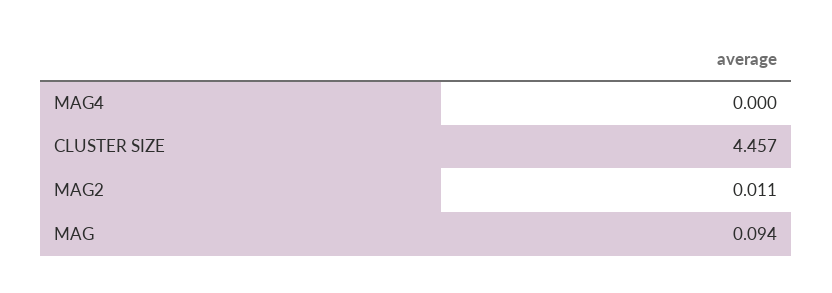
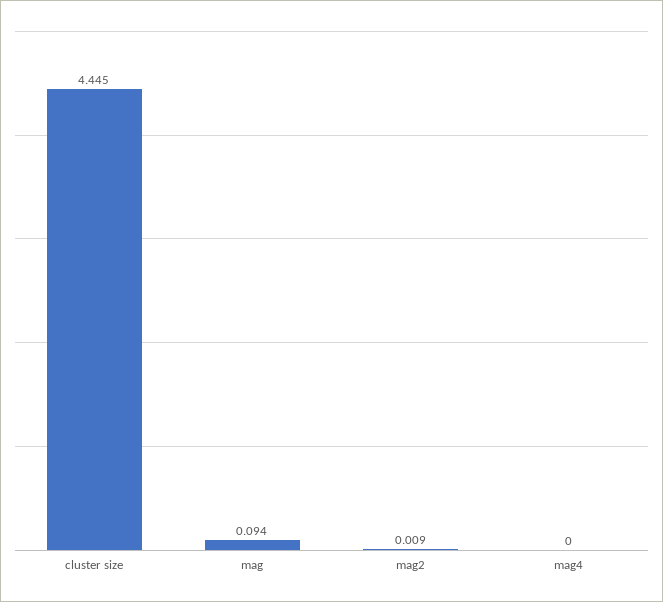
CLUSTER SIZE: 4.457 -> 4.445
MAG2: 0.011 -> 0.009

